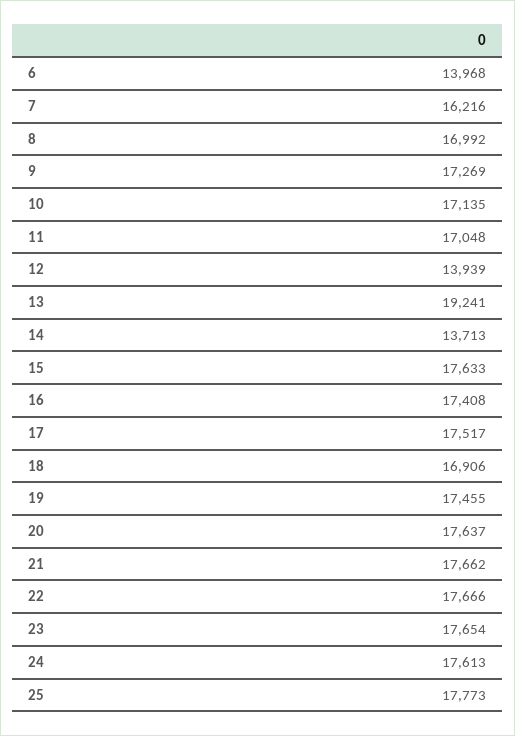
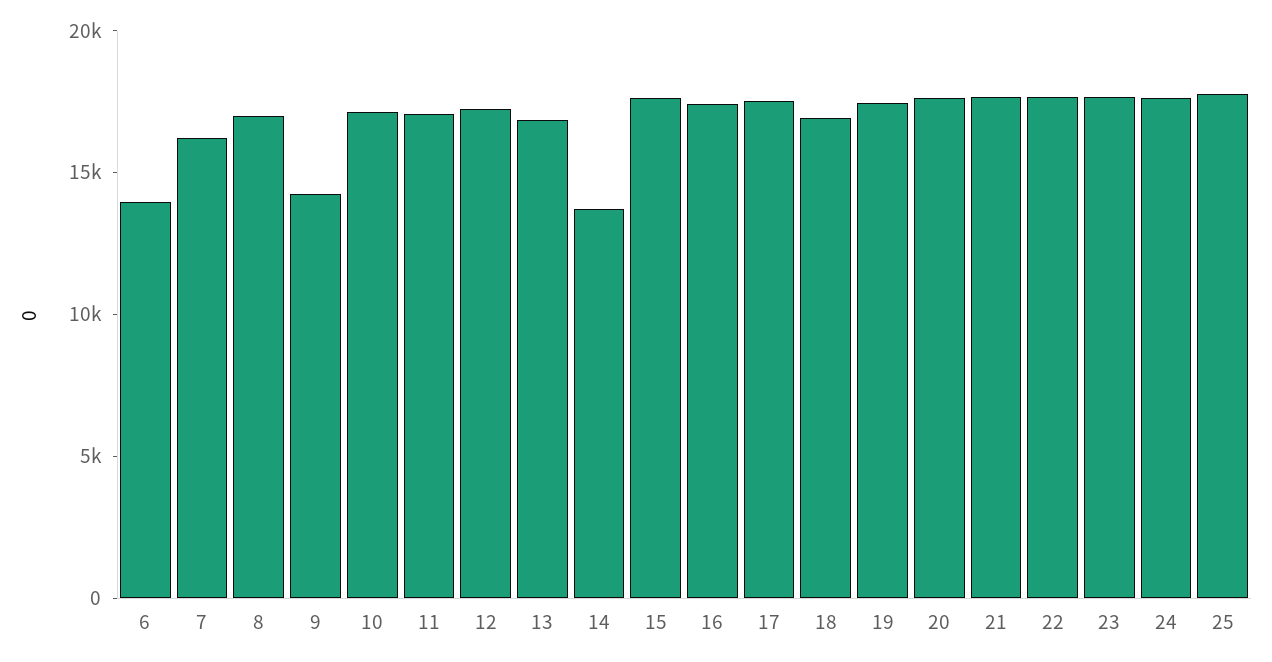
9: 17269 -> 14000
12: 13939 -> 17000
13: 19241 -> 17000

